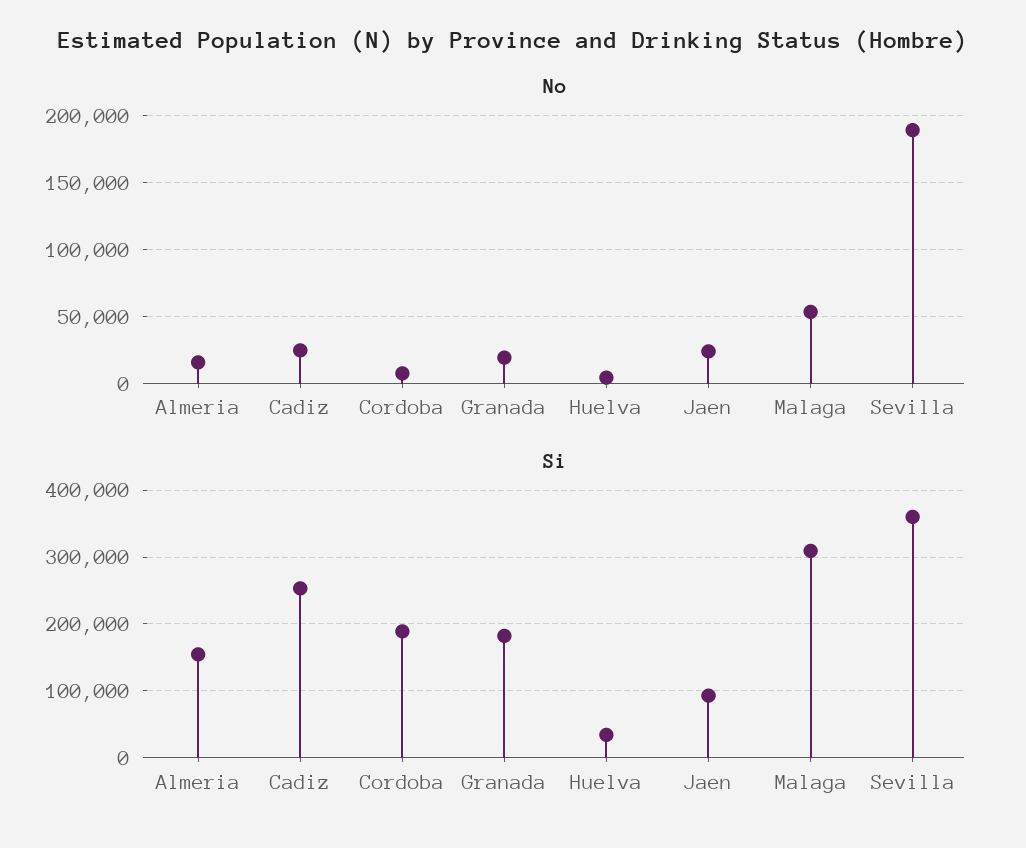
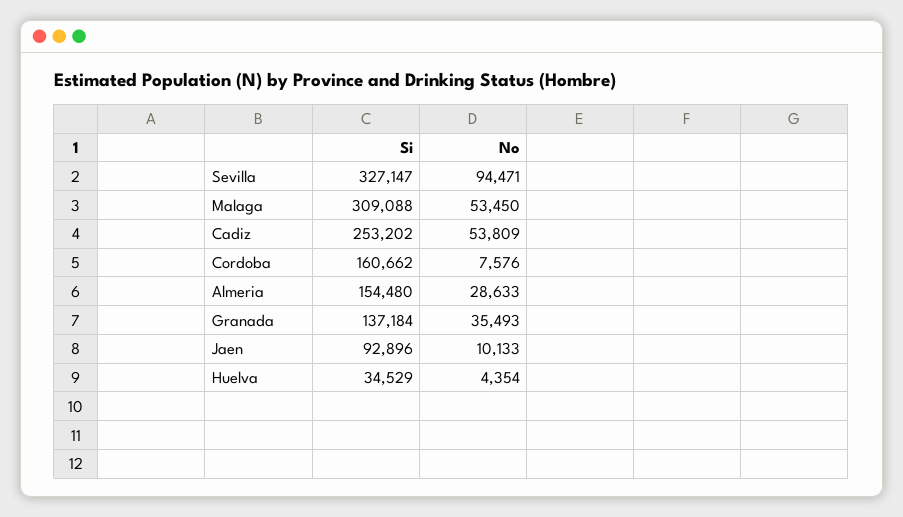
No, Almeria: 15000 -> 28633
No, Cadiz: 25000 -> 53809
No, Granada: 20000 -> 35493
No, Jaen: 25000 -> 10133
No, Sevilla: 190000 -> 94471
Si, Cordoba: 190000 -> 160662
Si, Granada: 180000 -> 137184
Si, Sevilla: 360000 -> 327147

